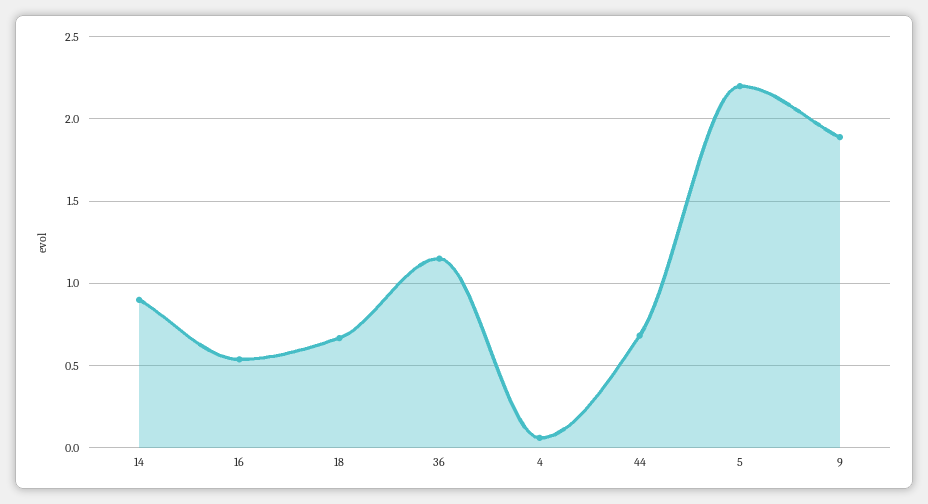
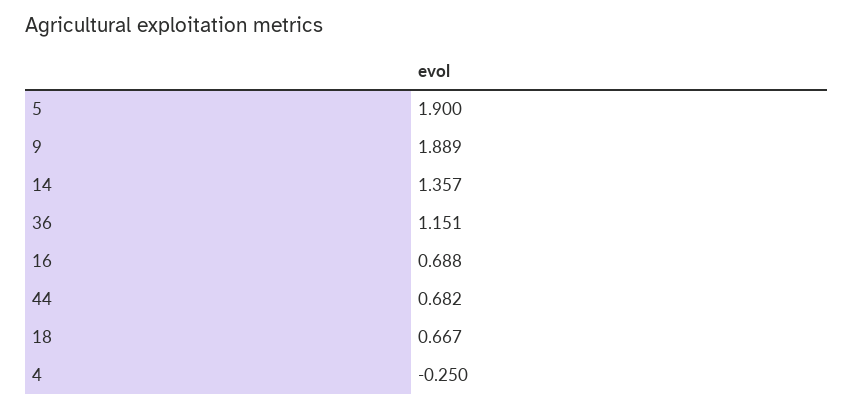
14: 0.9 -> 1.357
16: 0.55 -> 0.688
4: 0.05 -> -0.25
5: 2.2 -> 1.9

